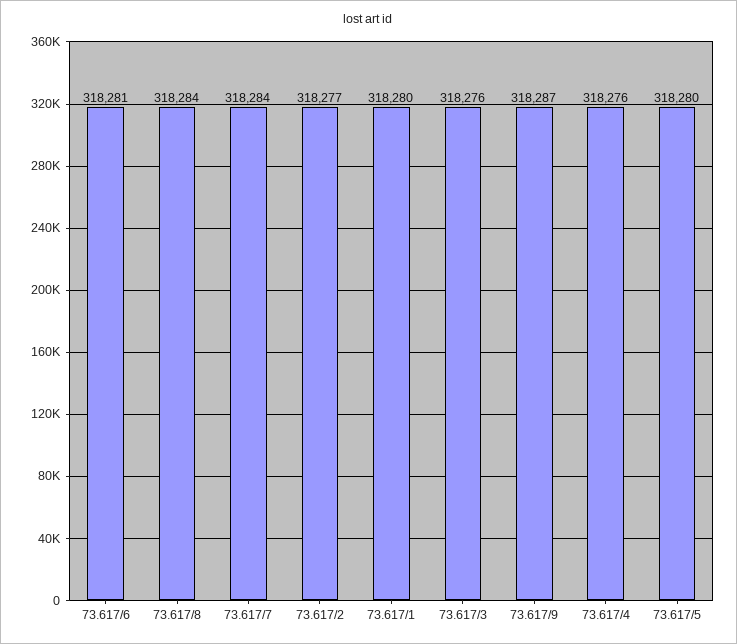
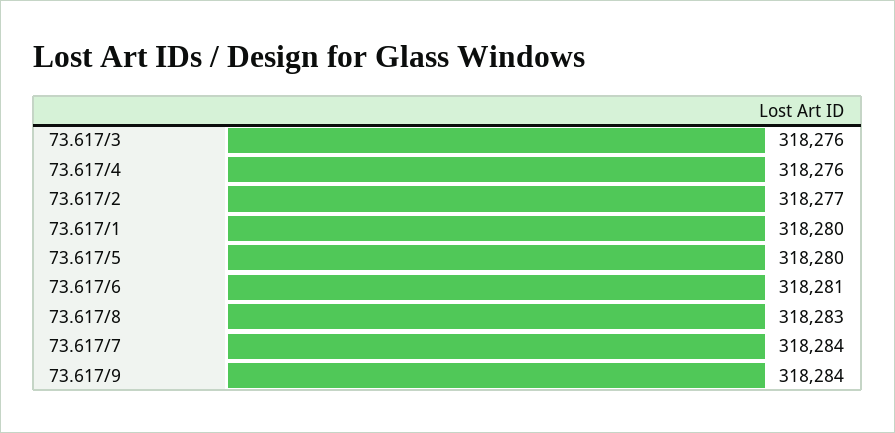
73.617/8: 318284 -> 318283
73.617/9: 318287 -> 318284

